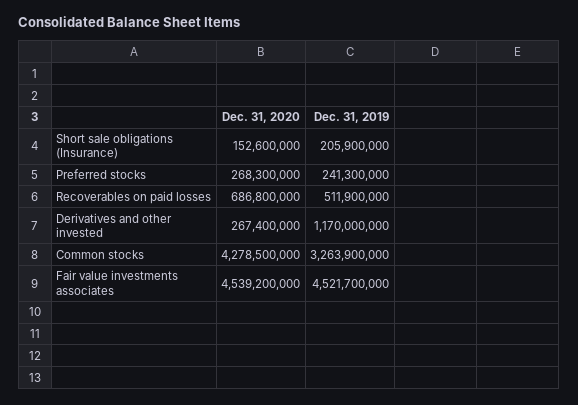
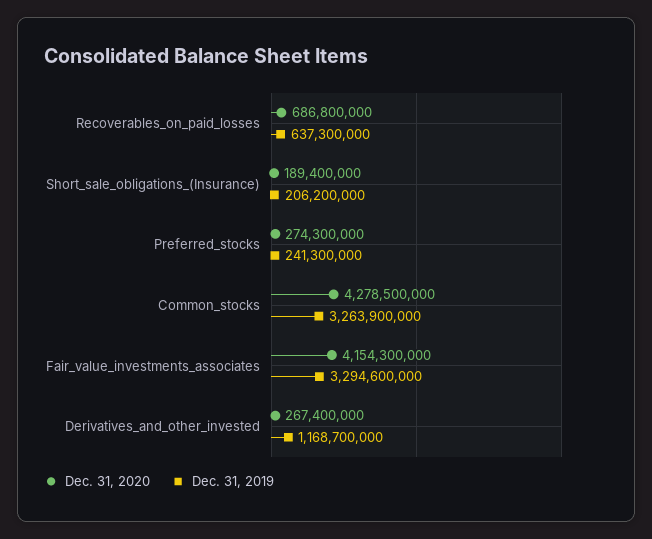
Dec. 31, 2020, Short sale obligations (Insurance): 152600000 -> 189400000
Dec. 31, 2019, Short sale obligations (Insurance): 205900000 -> 206200000
Dec. 31, 2020, Preferred stocks: 268300000 -> 274300000
Dec. 31, 2019, Recoverables on paid losses: 511900000 -> 637300000
Dec. 31, 2019, Derivatives and other invested: 1170000000 -> 1168700000
Dec. 31, 2020, Fair value investments associates: 4539200000 -> 4154300000
Dec. 31, 2019, Fair value investments associates: 4521700000 -> 3294600000

